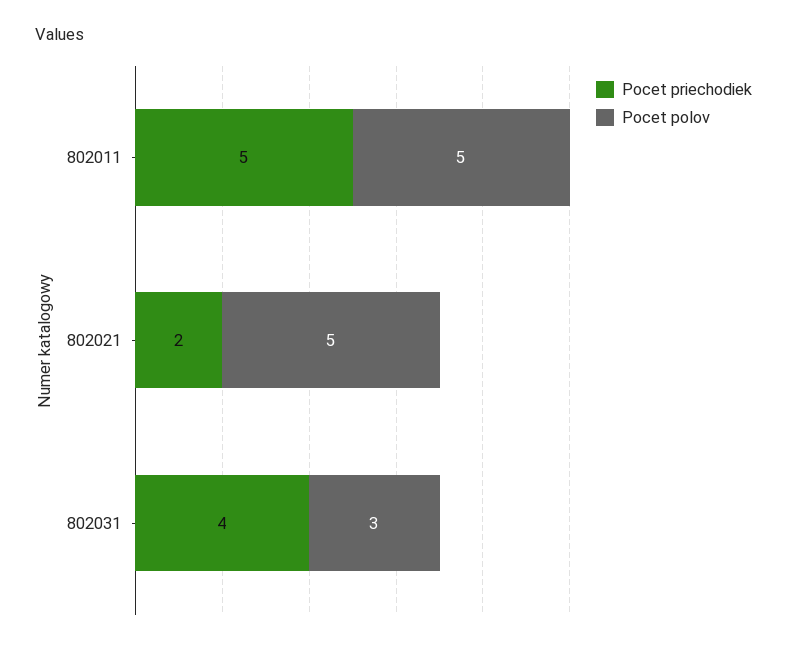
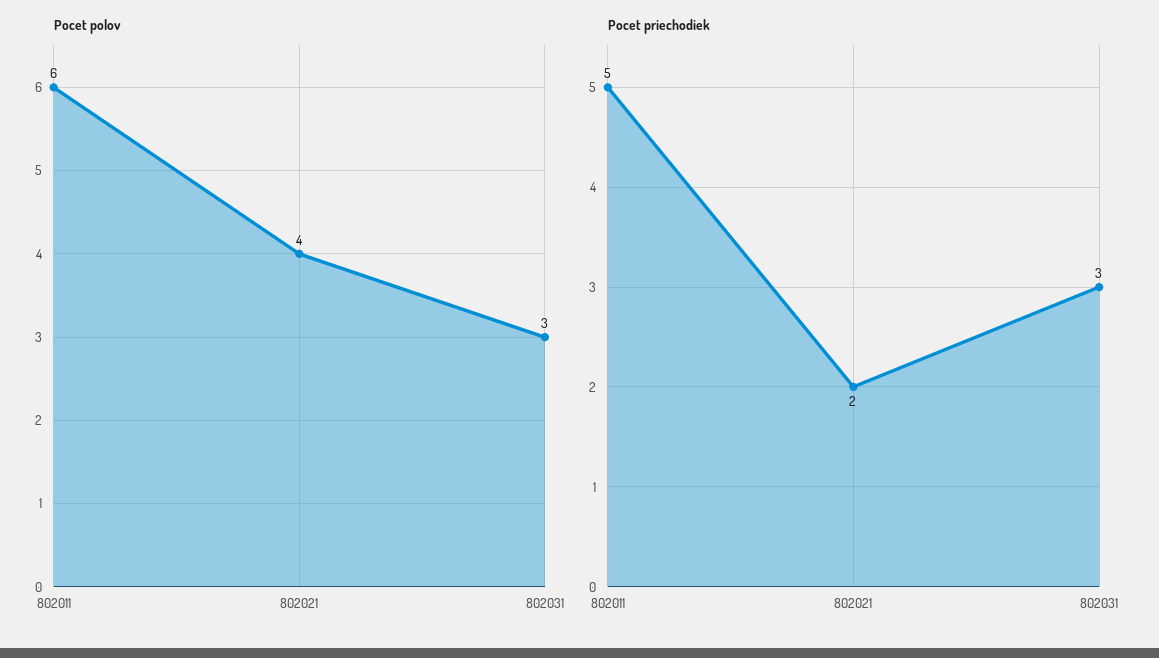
Pocet polov, 802011: 5 -> 6
Pocet polov, 802021: 5 -> 4
Pocet priechodiek, 802031: 4 -> 3

